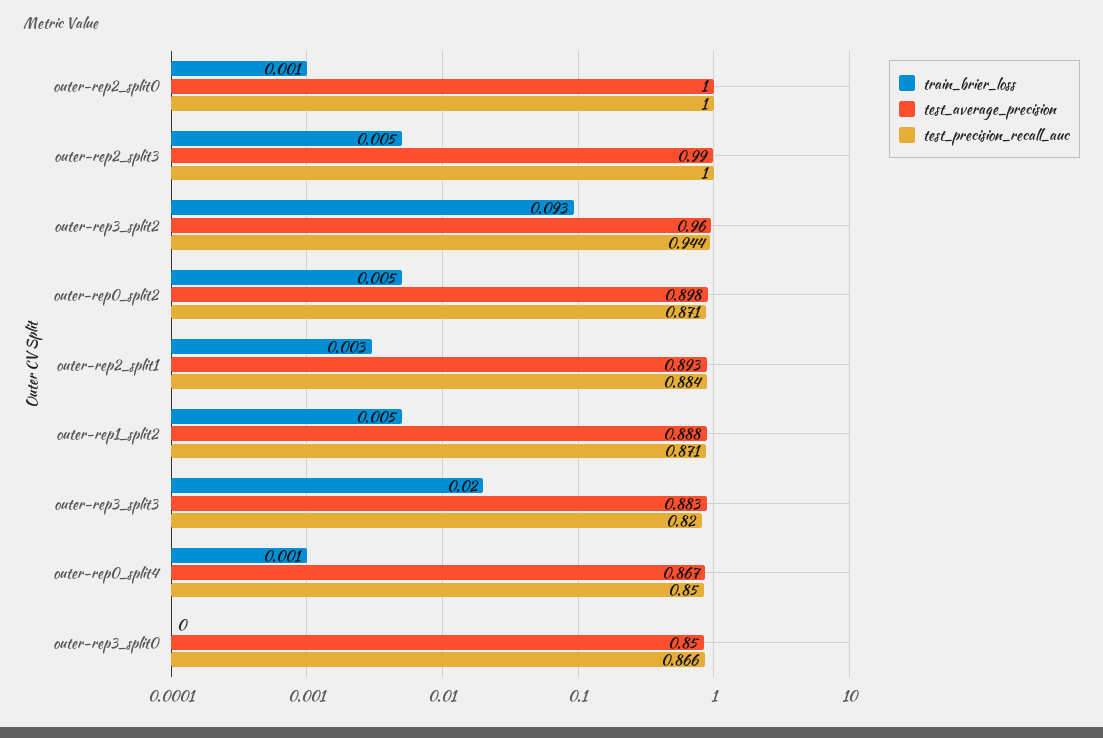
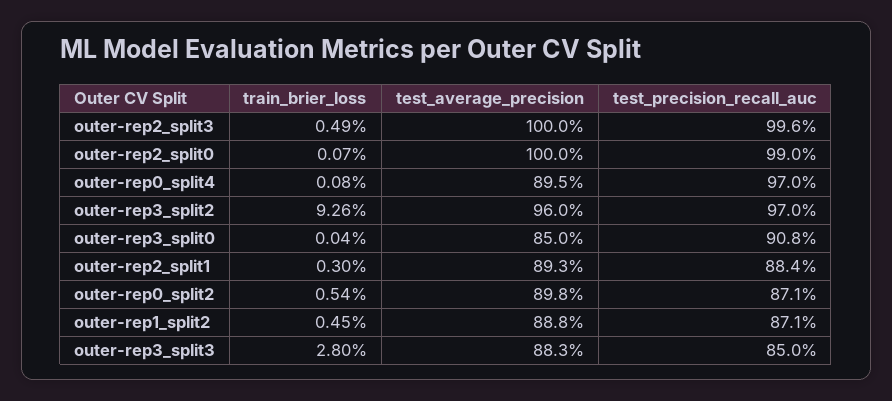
test_precision_recall_auc, outer-rep2_split0: 1 -> 0.99
test_average_precision, outer-rep2_split3: 0.99 -> 1
test_precision_recall_auc, outer-rep2_split3: 1 -> 0.996
test_precision_recall_auc, outer-rep3_split2: 0.944 -> 0.97
train_brier_loss, outer-rep3_split3: 0.02 -> 0.028
test_precision_recall_auc, outer-rep3_split3: 0.82 -> 0.85
test_average_precision, outer-rep0_split4: 0.867 -> 0.895
test_precision_recall_auc, outer-rep0_split4: 0.85 -> 0.97
test_precision_recall_auc, outer-rep3_split0: 0.866 -> 0.908

